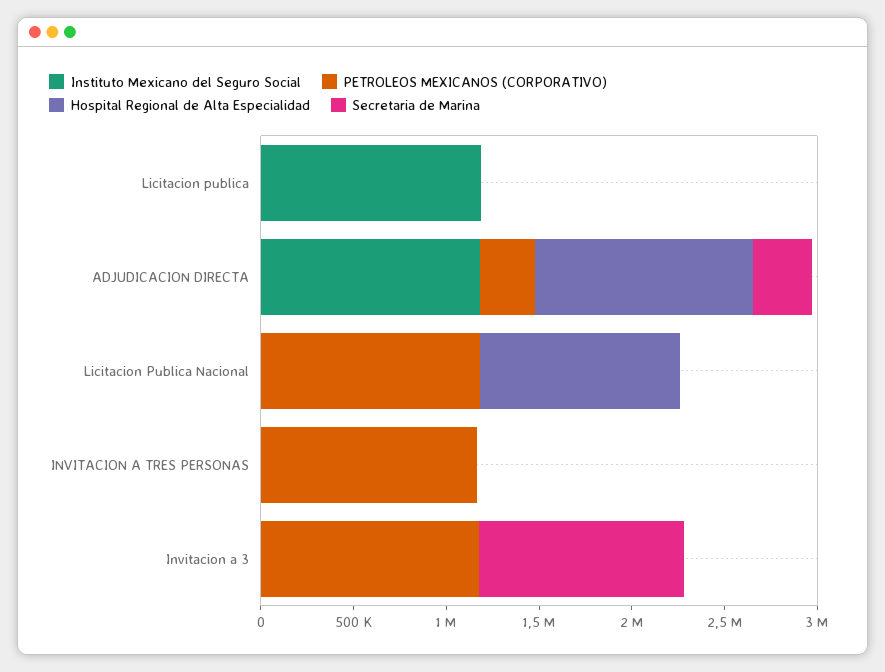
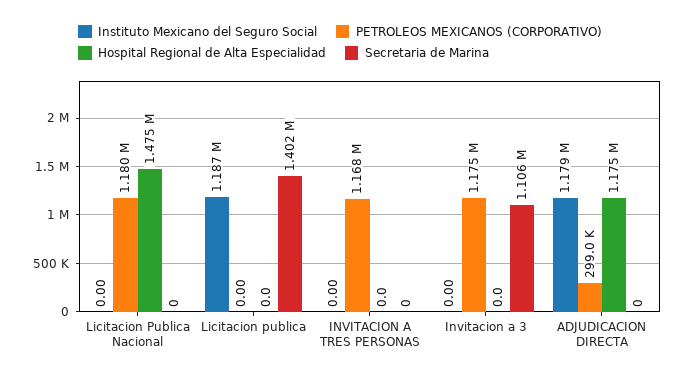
Secretaria de Marina, Licitacion publica: 0 -> 1402000
Secretaria de Marina, ADJUDICACION DIRECTA: 300000 -> 0
Hospital Regional de Alta Especialidad, Licitacion Publica Nacional: 1100000 -> 1475000

